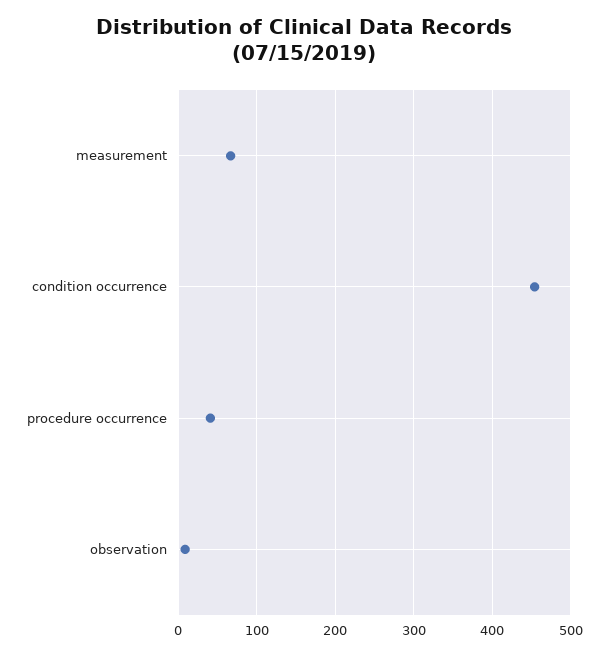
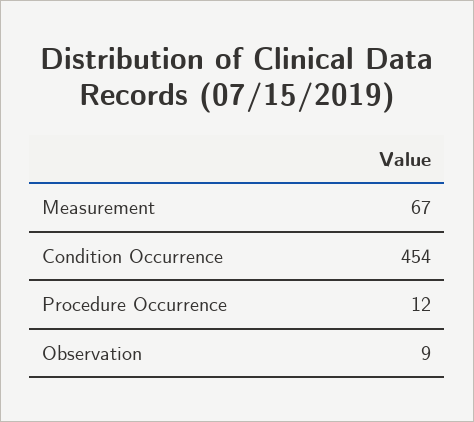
procedure occurrence: 40 -> 12

